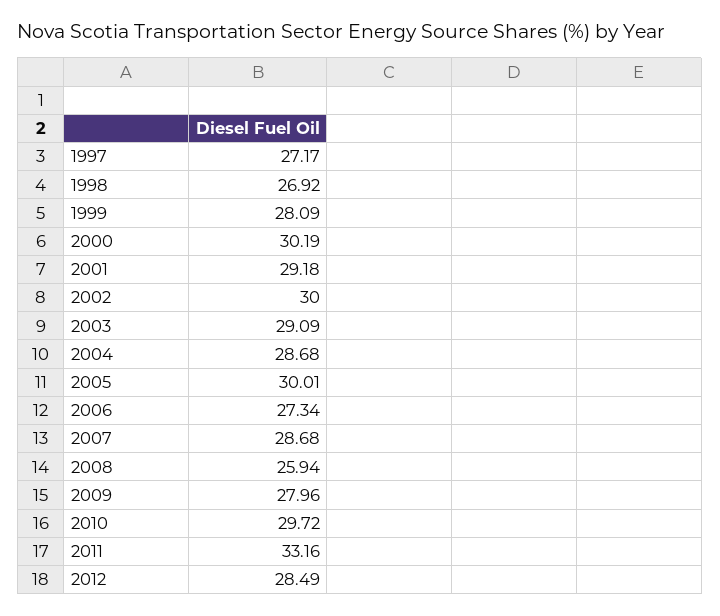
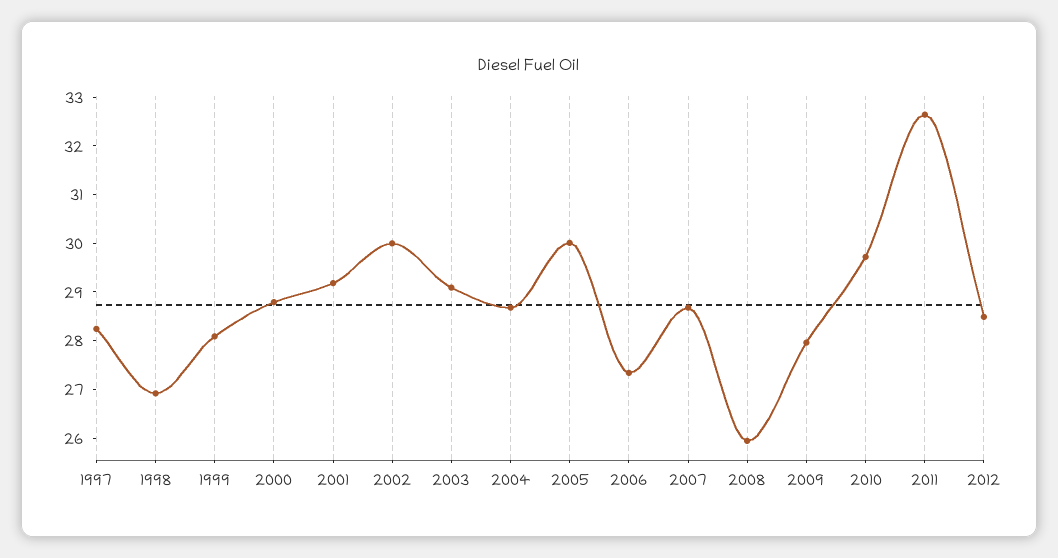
1997: 27.17 -> 28.2
2000: 30.19 -> 28.8
2011: 33.16 -> 32.6

